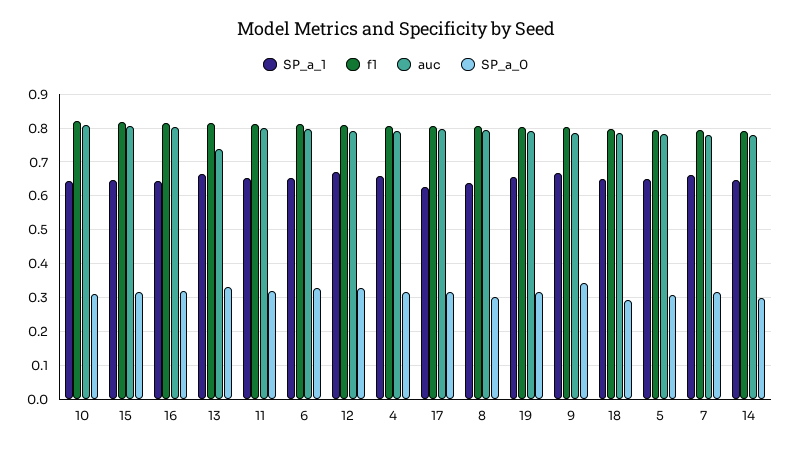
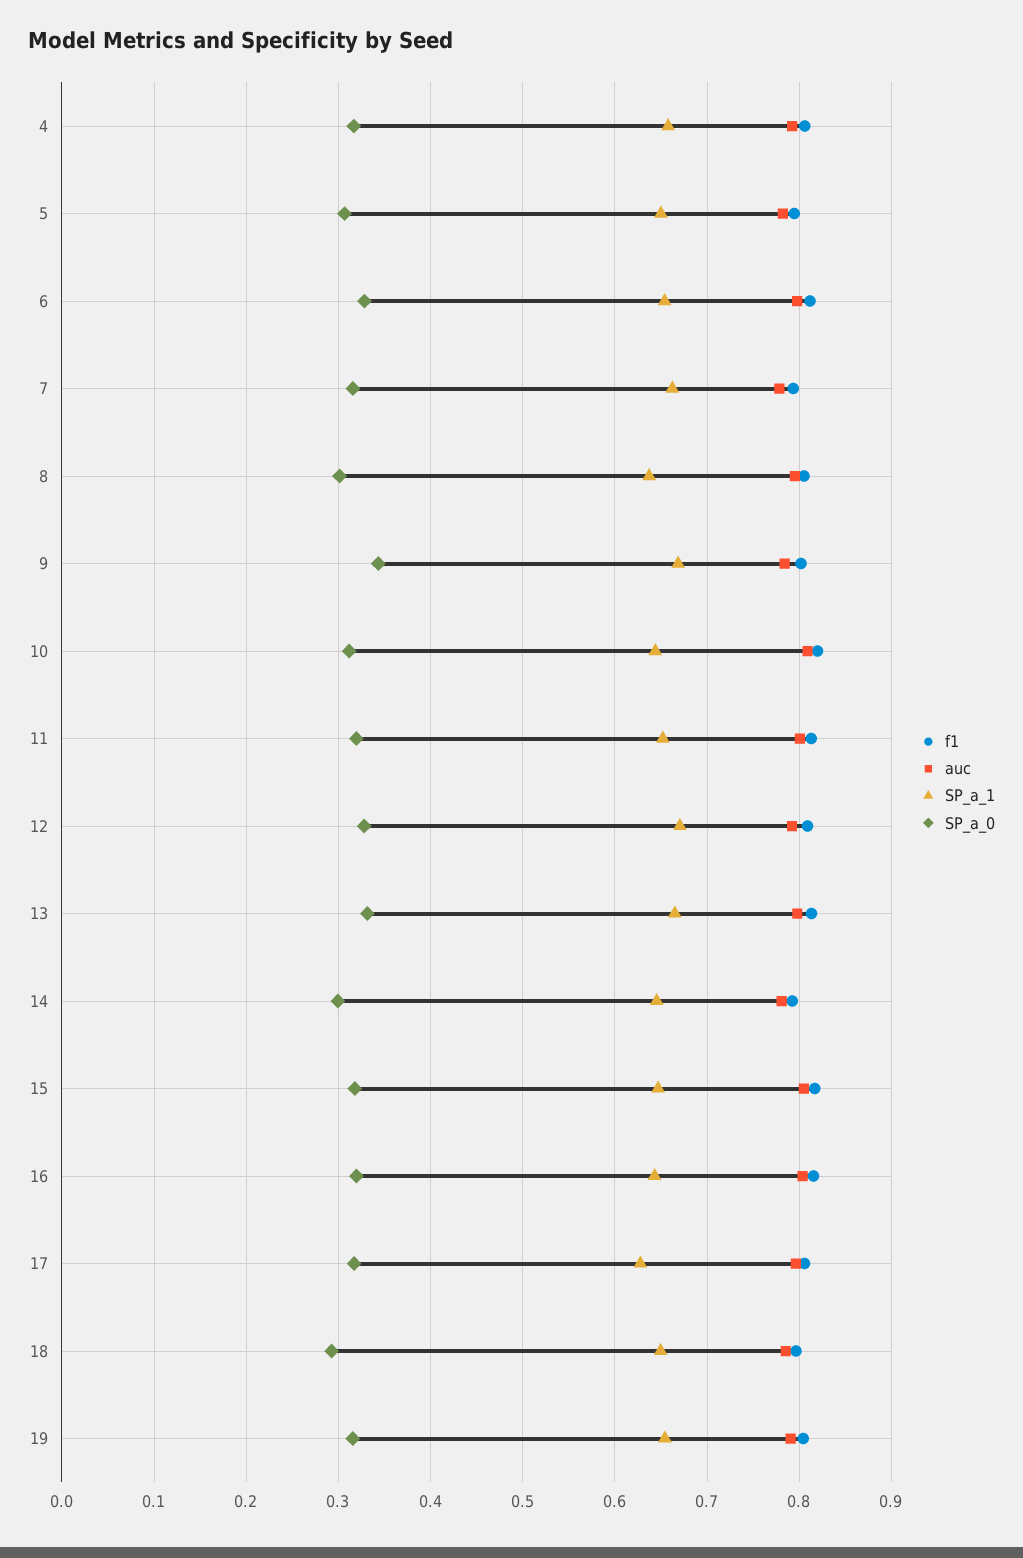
auc, 13: 0.74 -> 0.8

